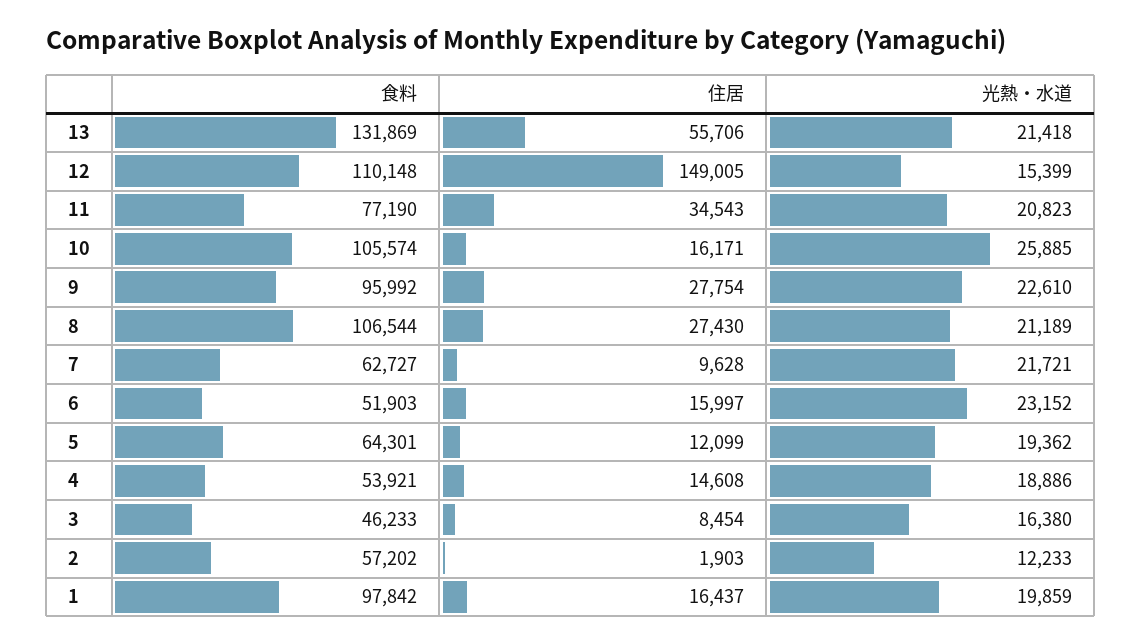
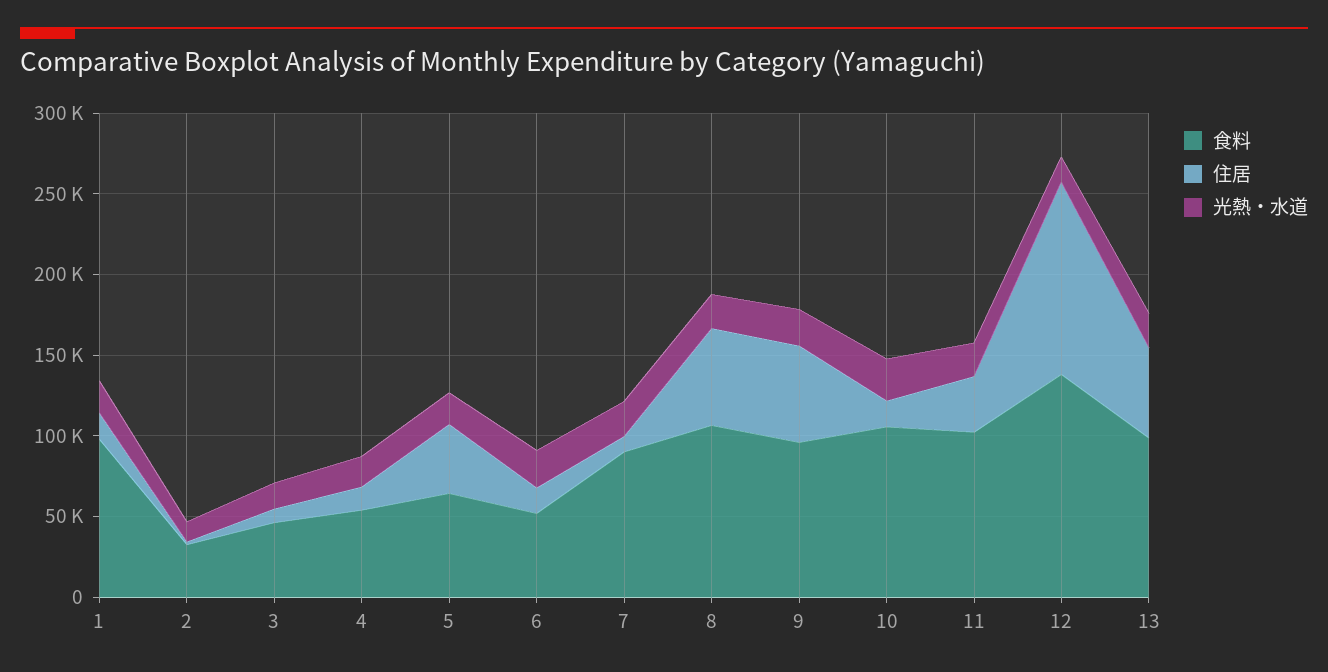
食料, 13: 131869 -> 100000
食料, 12: 110148 -> 140000
住居, 12: 149005 -> 120000
食料, 11: 77190 -> 100000
住居, 9: 27754 -> 60000
住居, 8: 27430 -> 60000
食料, 7: 62727 -> 90000
住居, 5: 12099 -> 40000
食料, 2: 57202 -> 30000

